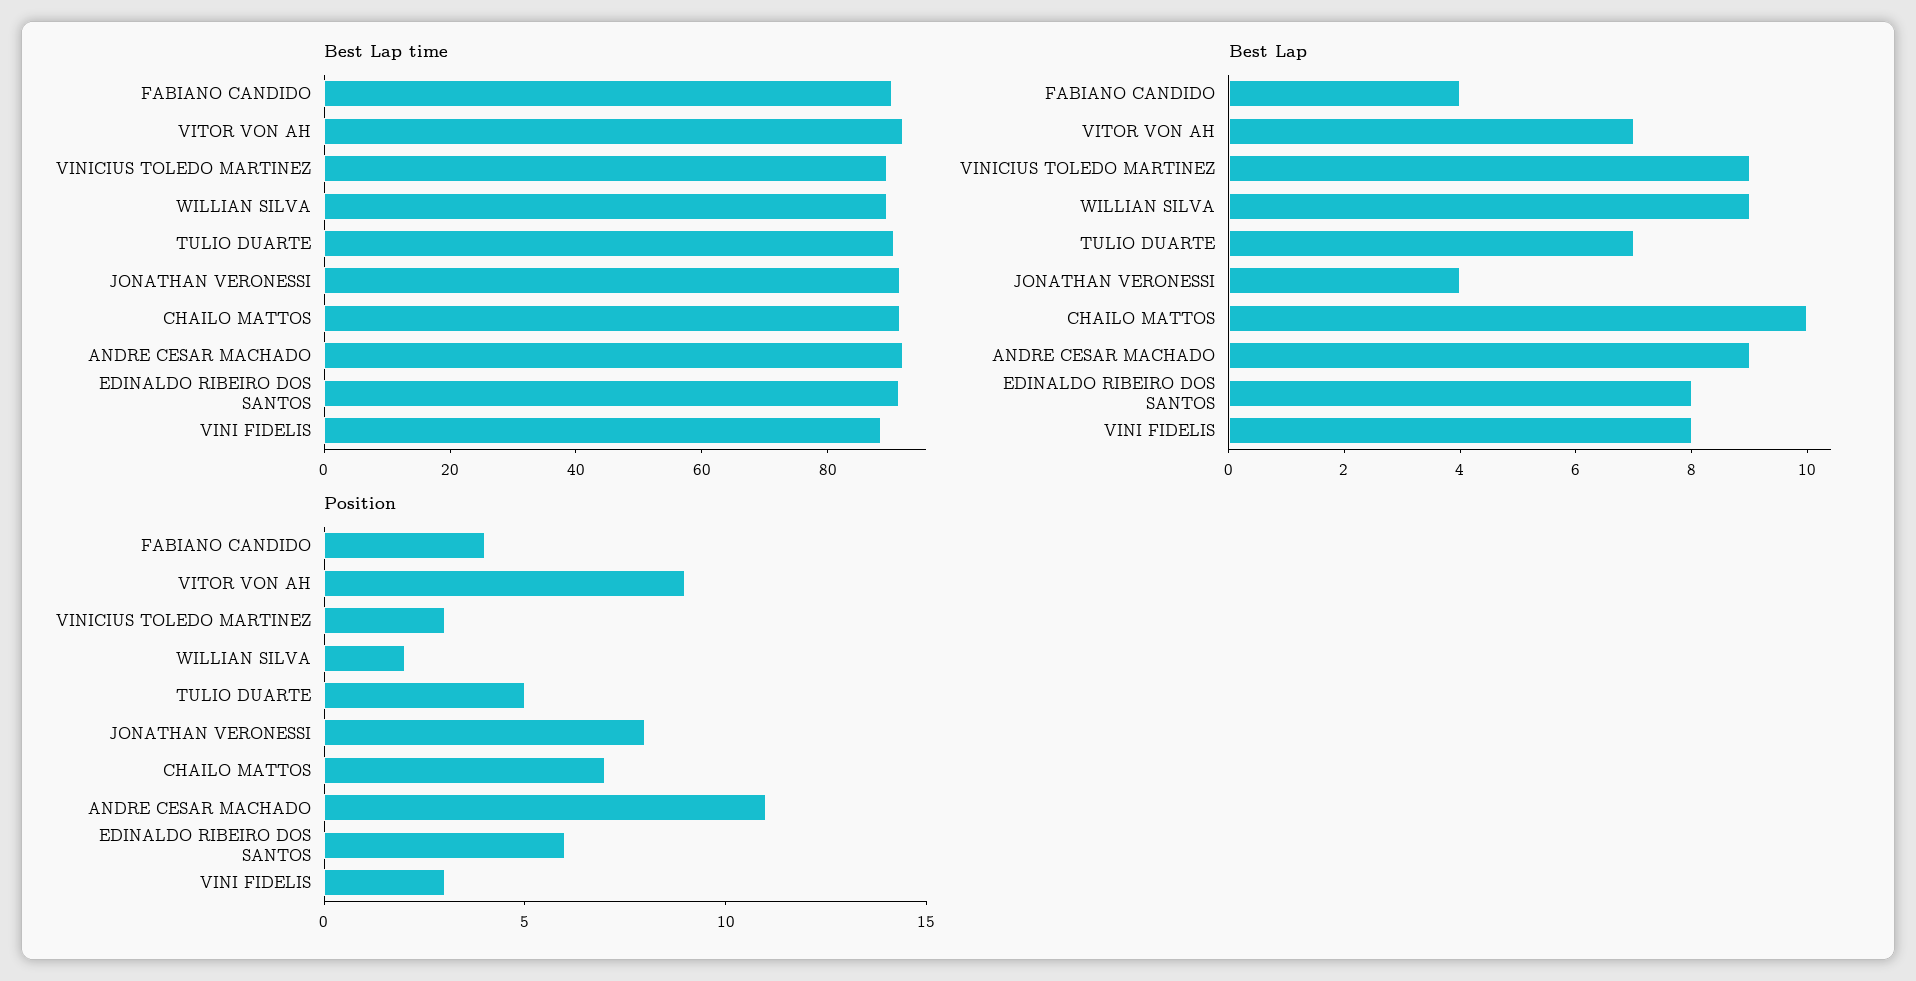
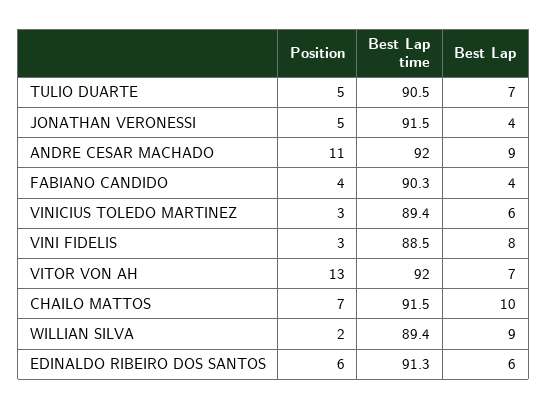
Best Lap, VINICIUS TOLEDO MARTINEZ: 9 -> 6
Best Lap, EDINALDO RIBEIRO DOS SANTOS: 8 -> 6
Position, VITOR VON AH: 9 -> 13
Position, JONATHAN VERONESSI: 8 -> 5

